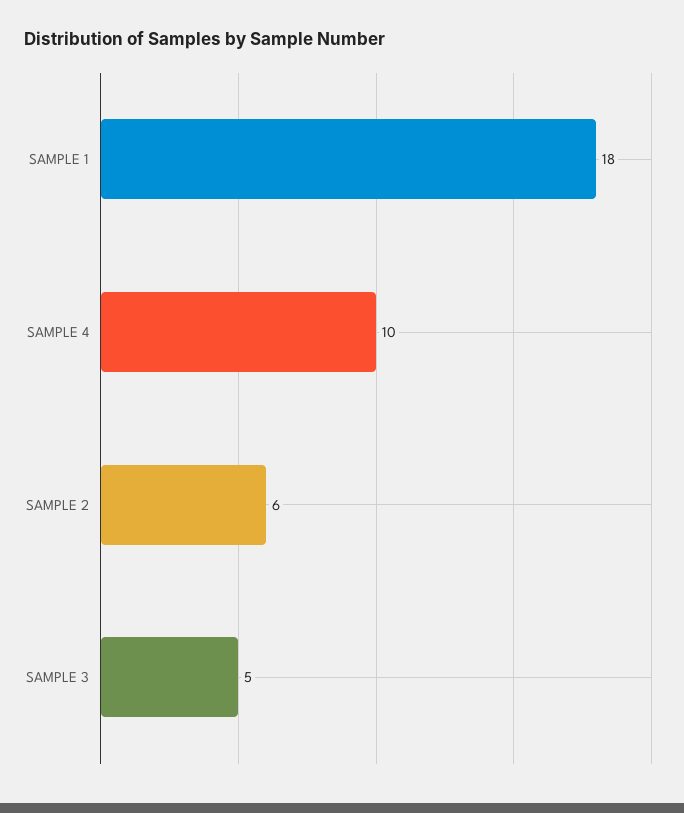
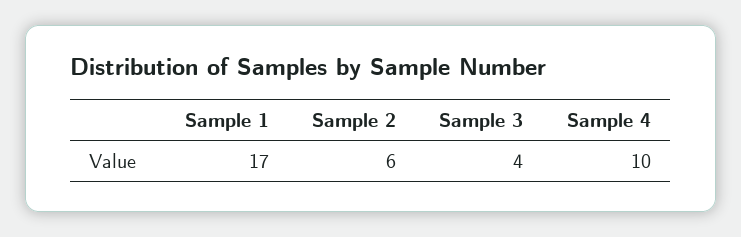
SAMPLE 1: 18 -> 17
SAMPLE 3: 5 -> 4

